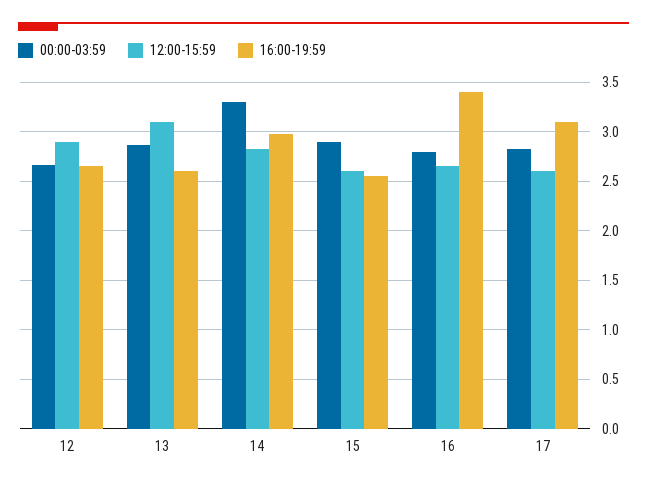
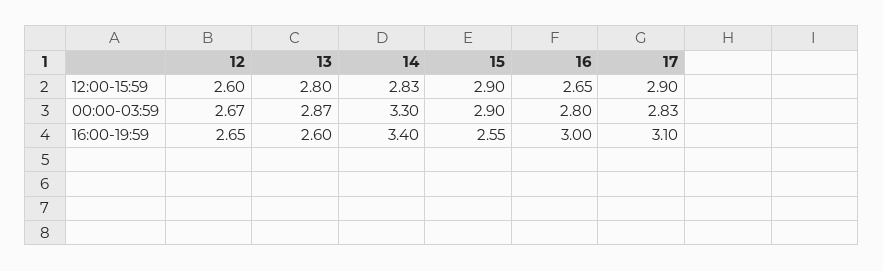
12:00-15:59, 12: 2.9 -> 2.6
12:00-15:59, 13: 3.1 -> 2.8
16:00-19:59, 14: 3 -> 3.4
12:00-15:59, 15: 2.6 -> 2.9
16:00-19:59, 16: 3.4 -> 3
12:00-15:59, 17: 2.6 -> 2.9

